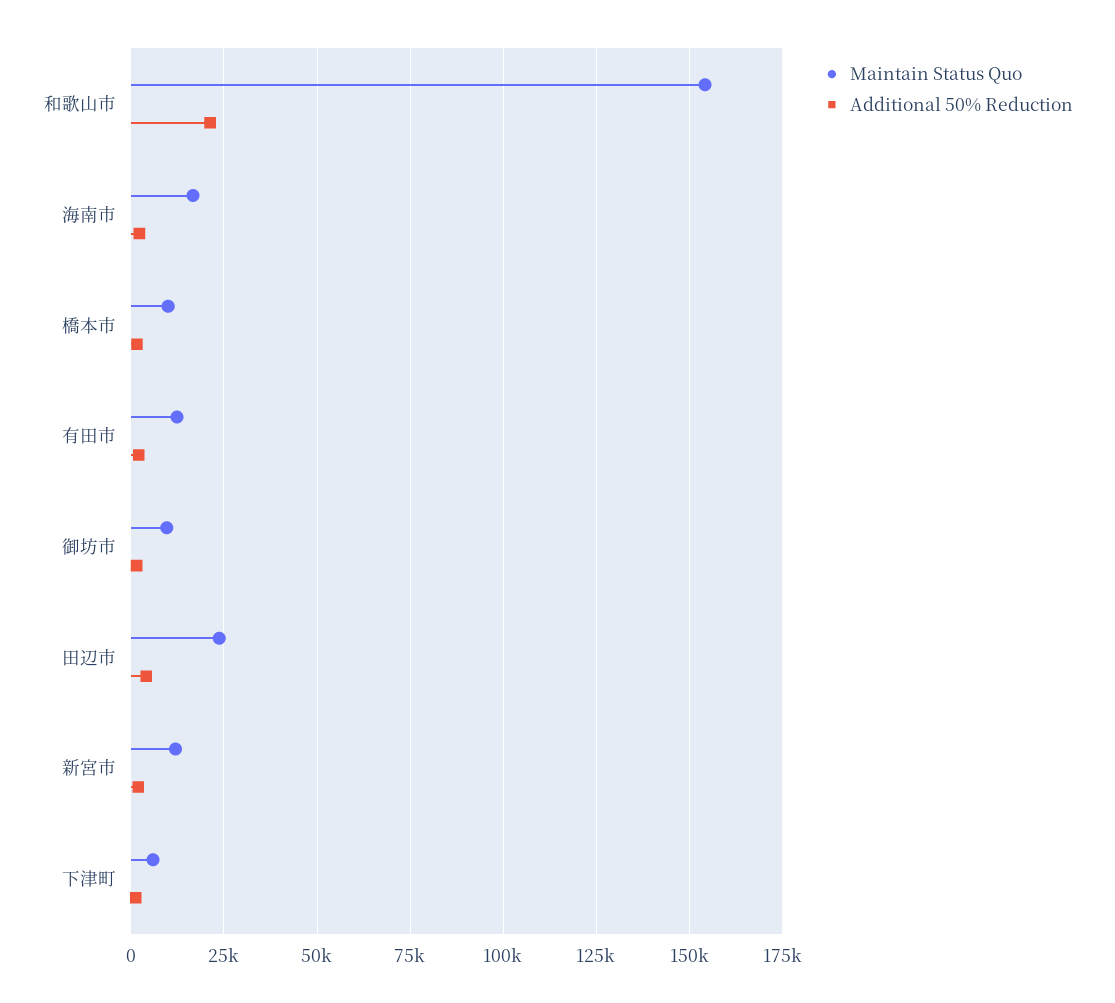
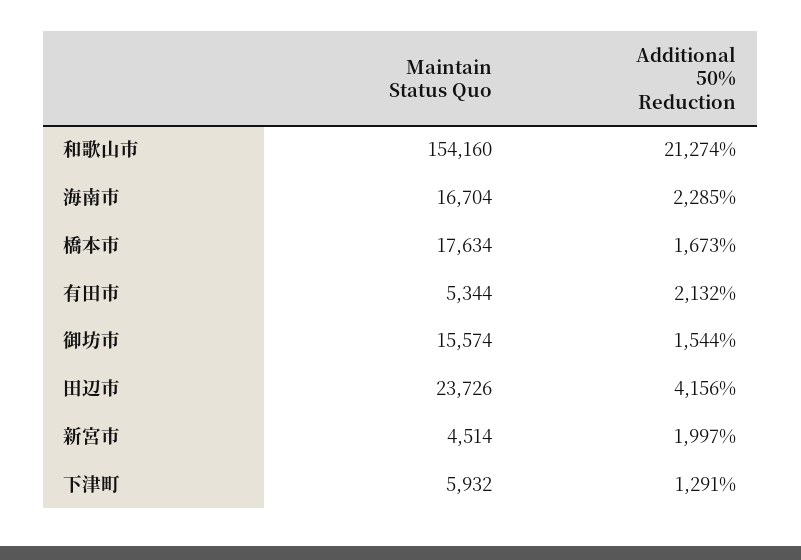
Maintain Status Quo, 橋本市: 10000 -> 17634
Maintain Status Quo, 有田市: 12500 -> 5344
Maintain Status Quo, 御坊市: 10000 -> 15574
Maintain Status Quo, 新宮市: 12500 -> 4514

